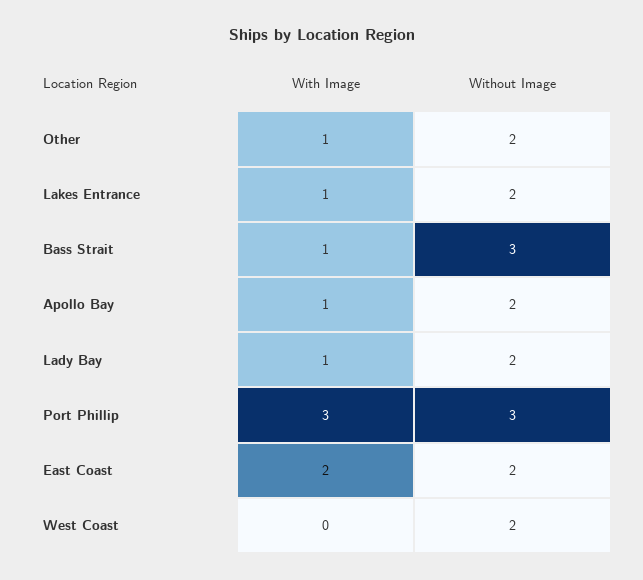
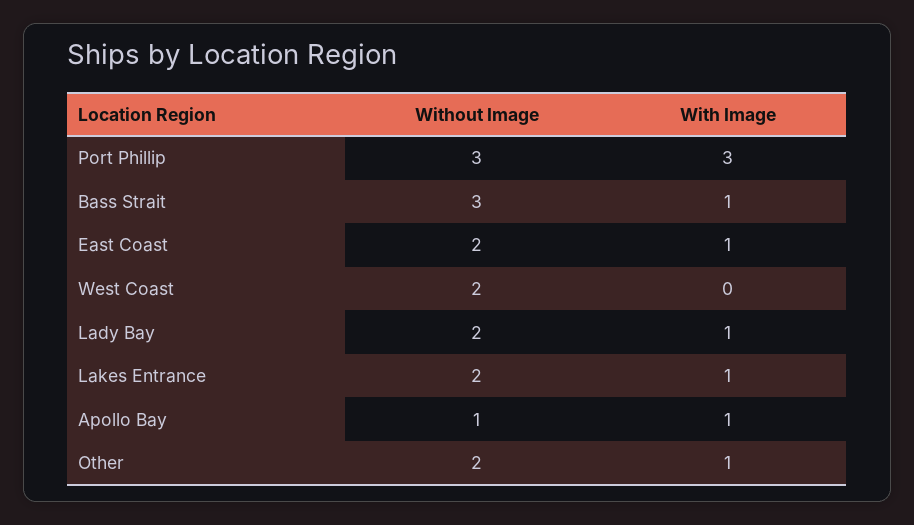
Without Image, Apollo Bay: 2 -> 1
With Image, East Coast: 2 -> 1

